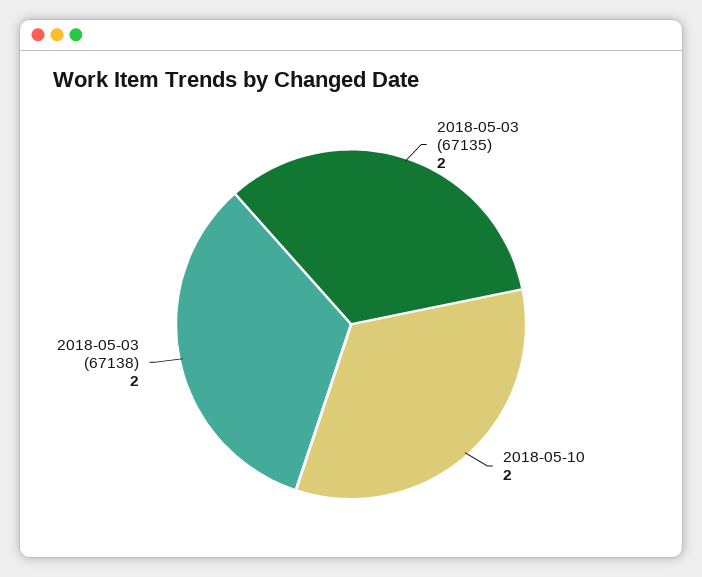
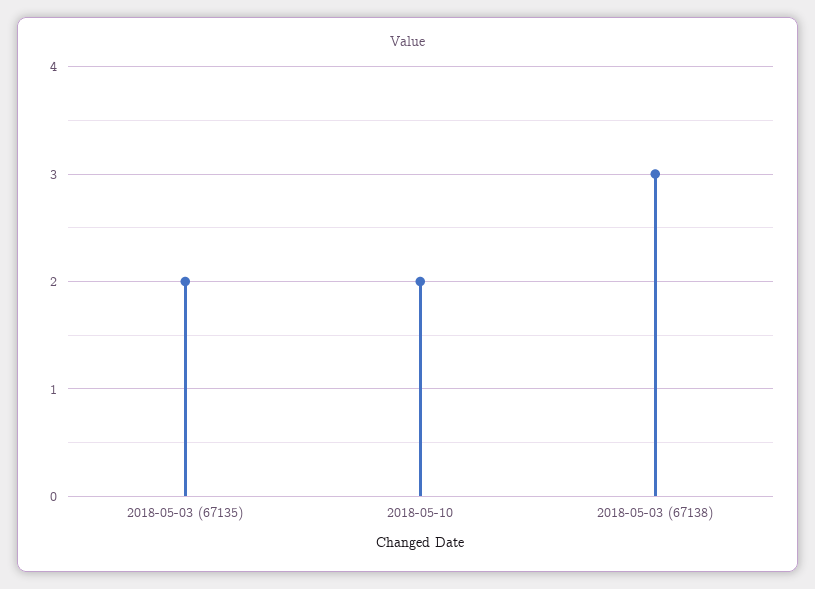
2018-05-03 (67138): 2 -> 3

